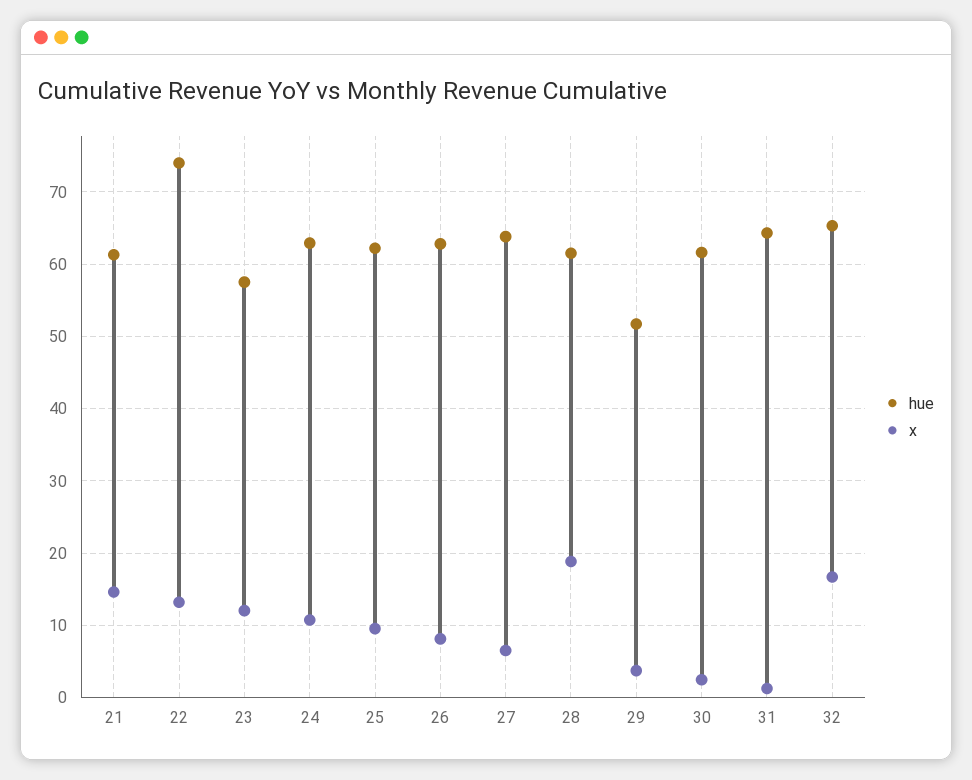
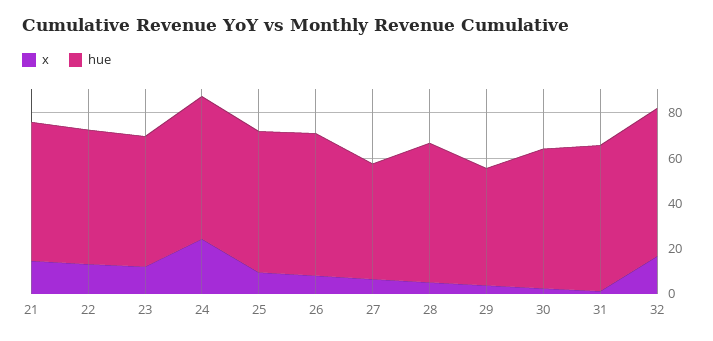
hue, 22: 74 -> 60
x, 24: 11 -> 25
hue, 27: 64 -> 50
x, 28: 19 -> 5

